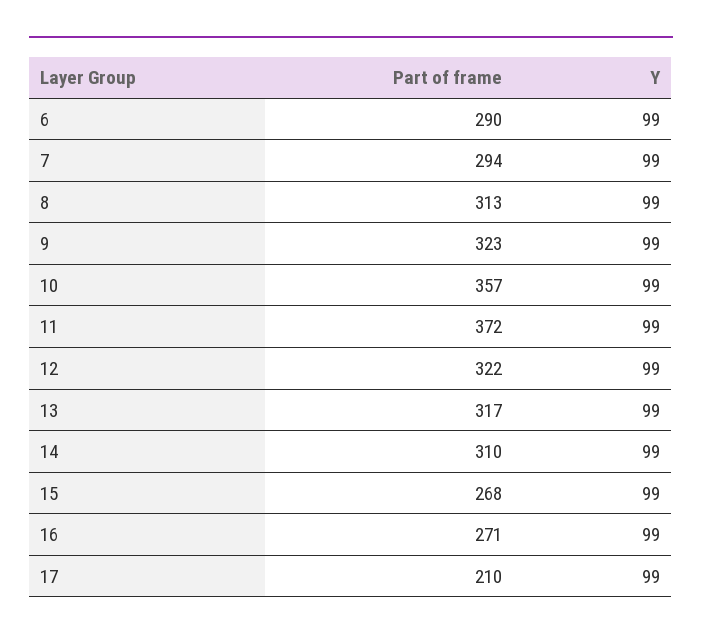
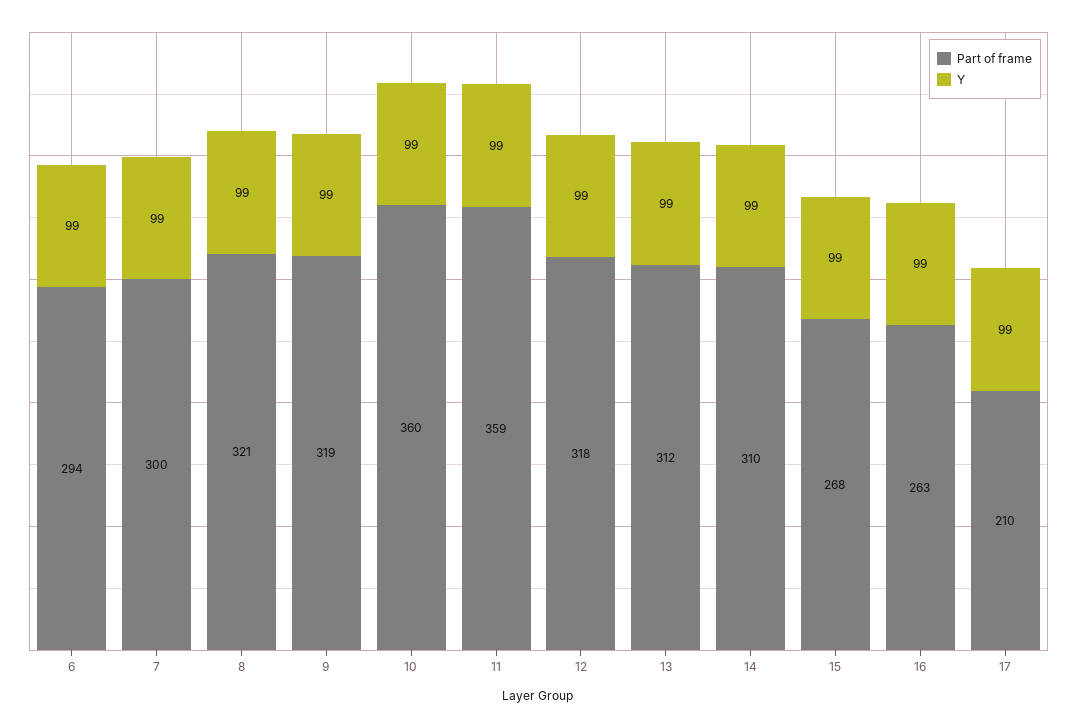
Part of frame, 6: 290 -> 294
Part of frame, 7: 294 -> 300
Part of frame, 8: 313 -> 321
Part of frame, 9: 323 -> 319
Part of frame, 10: 357 -> 360
Part of frame, 11: 372 -> 359
Part of frame, 12: 322 -> 318
Part of frame, 13: 317 -> 312
Part of frame, 16: 271 -> 263

